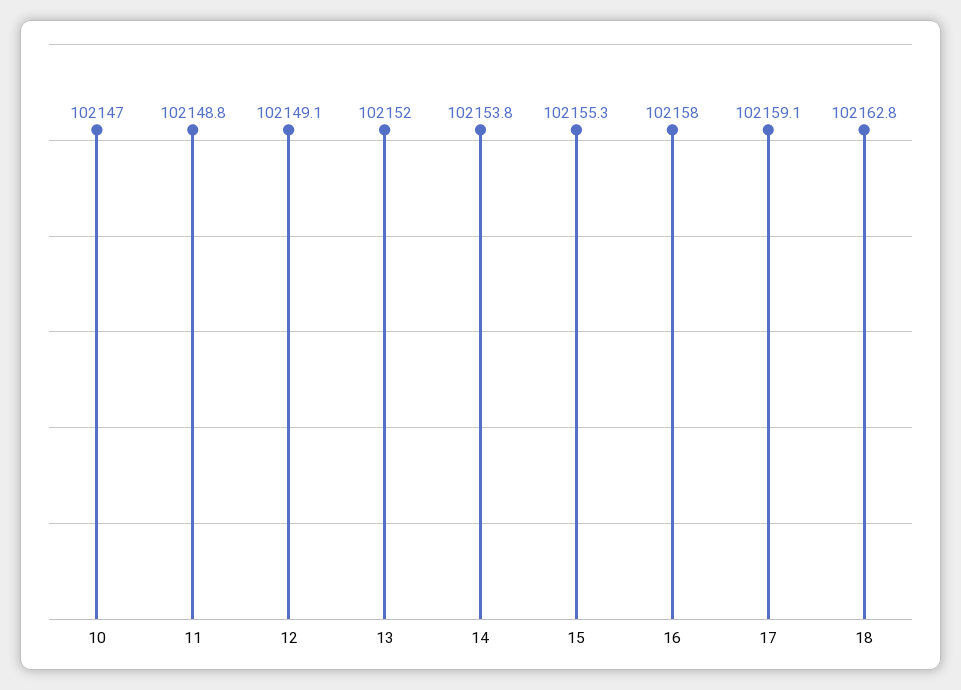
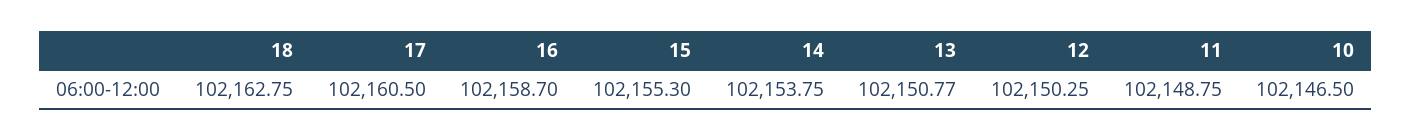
10: 102147 -> 102146.5
12: 102149.1 -> 102150.25
13: 102152 -> 102150.77
16: 102158 -> 102158.7
17: 102159.1 -> 102160.5

